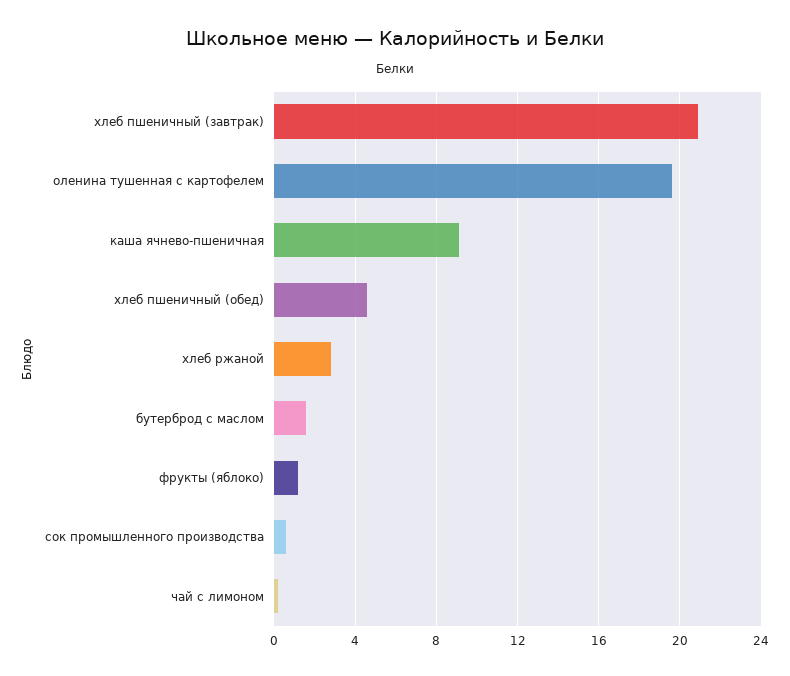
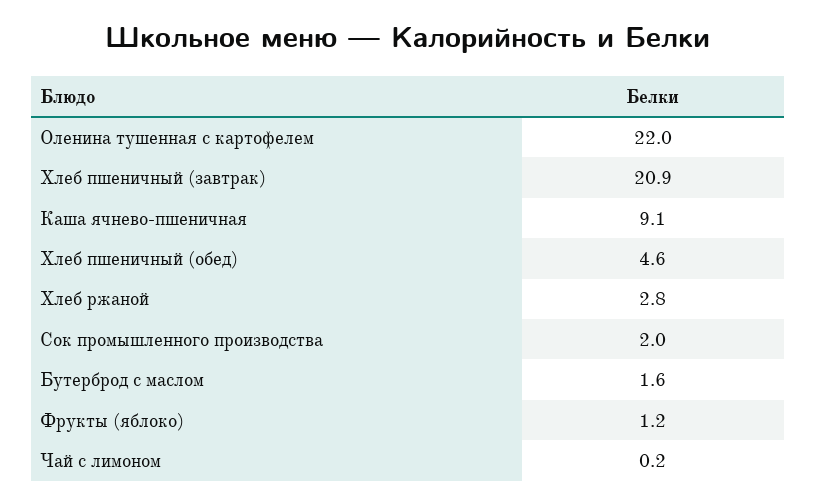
оленина тушенная с картофелем: 19.5 -> 22
сок промышленного производства: 0.5 -> 2

